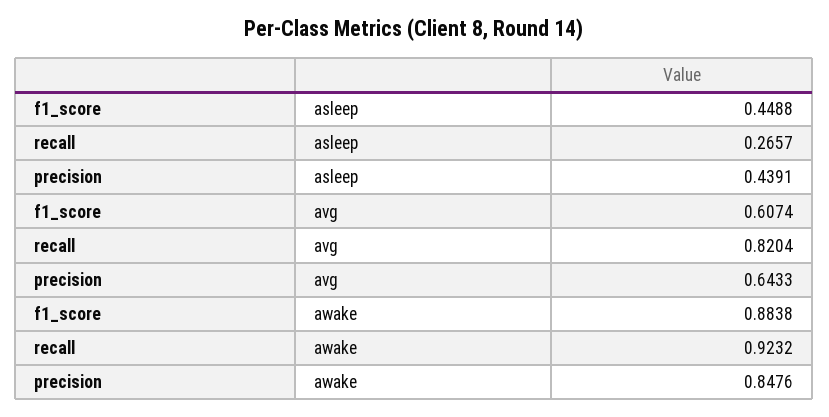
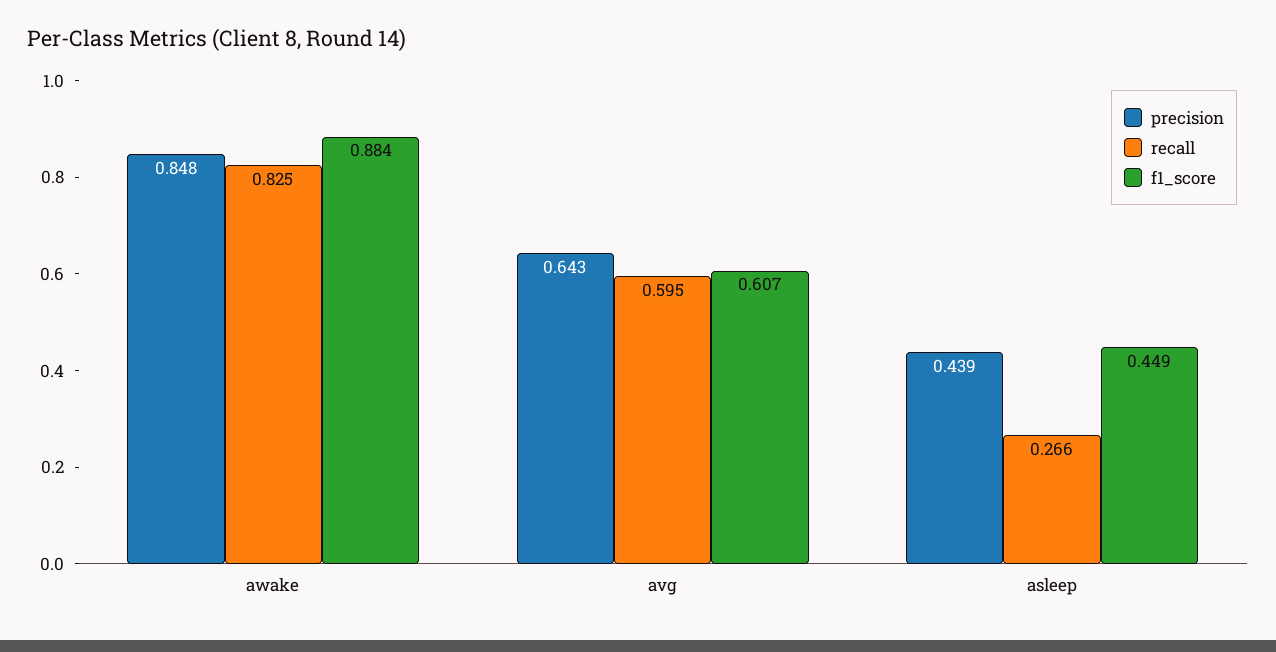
recall, avg: 0.8204 -> 0.595
recall, awake: 0.9232 -> 0.825

